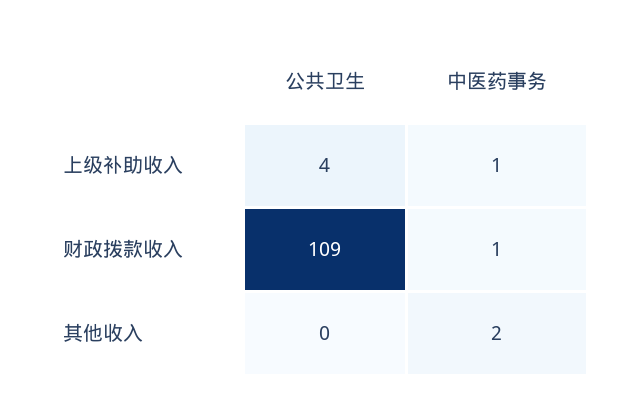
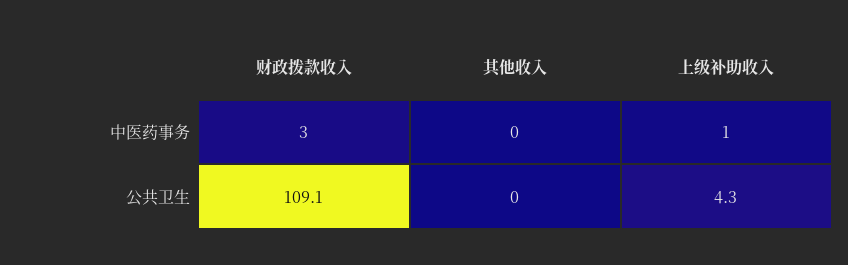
中医药事务, 财政拨款收入: 1 -> 3
中医药事务, 其他收入: 2 -> 0

